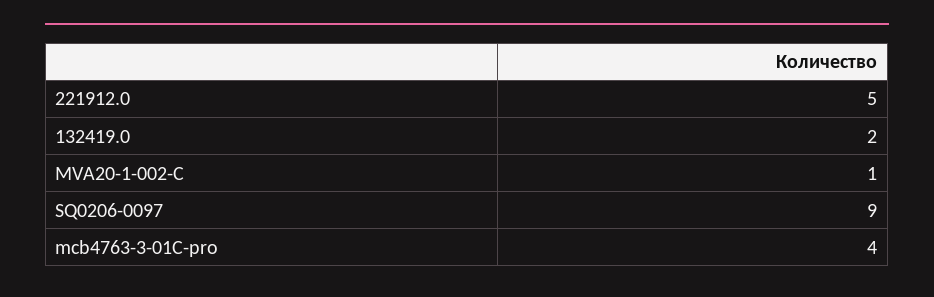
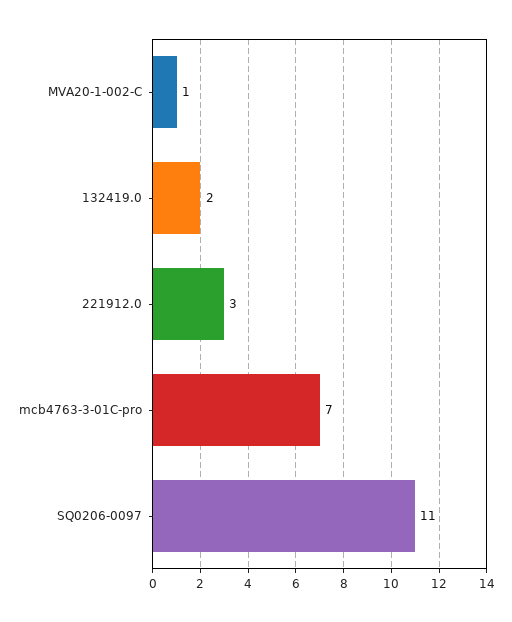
221912.0: 5 -> 3
SQ0206-0097: 9 -> 11
mcb4763-3-01C-pro: 4 -> 7

